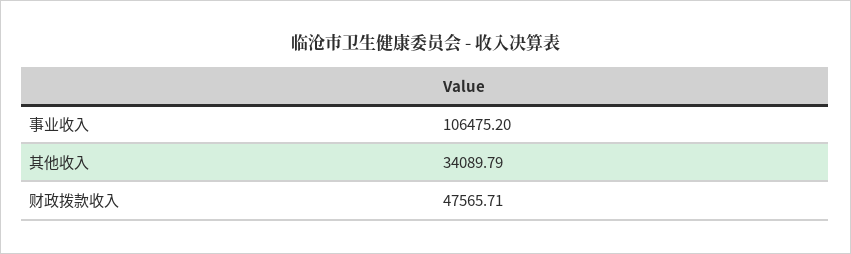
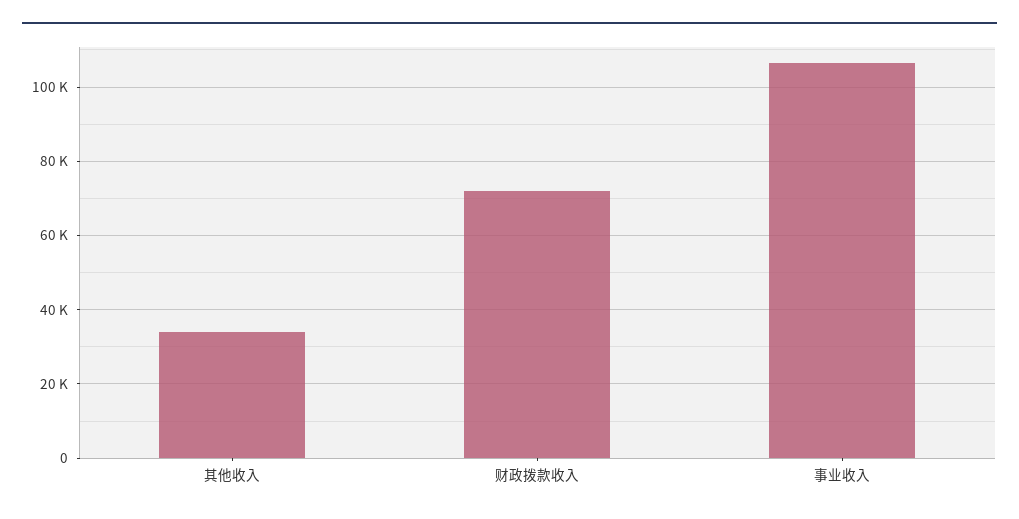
财政拨款收入: 47565.71 -> 72000

